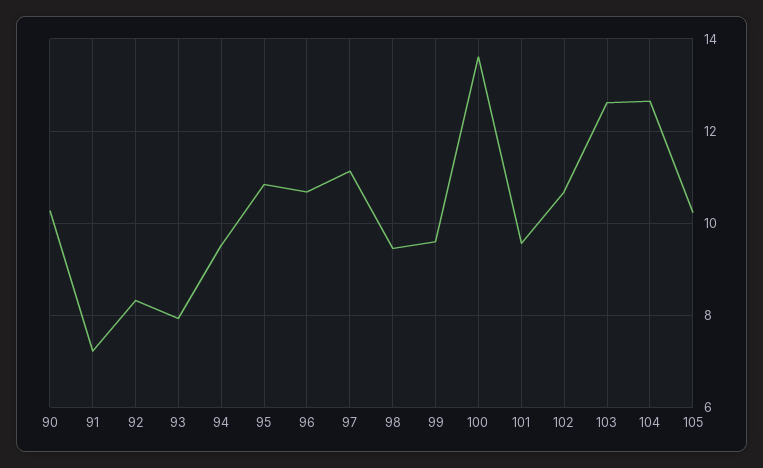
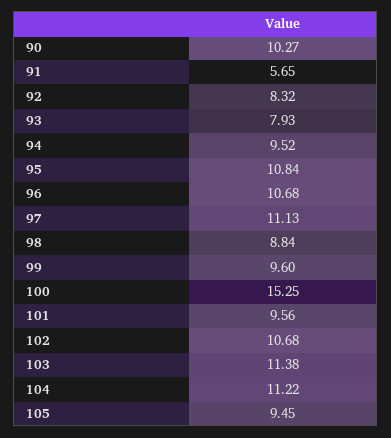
91: 7.2 -> 5.65
98: 9.4 -> 8.84
100: 13.6 -> 15.25
103: 12.6 -> 11.38
104: 12.6 -> 11.22
105: 10.2 -> 9.45

